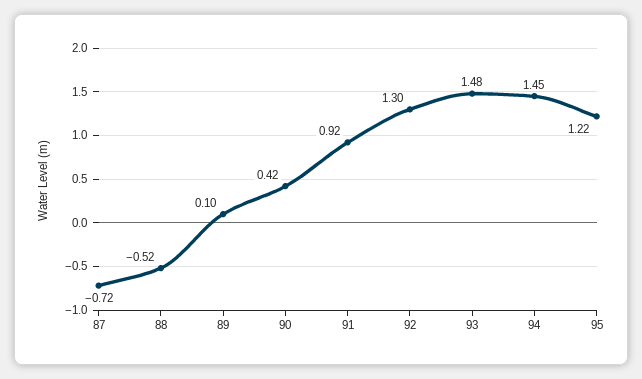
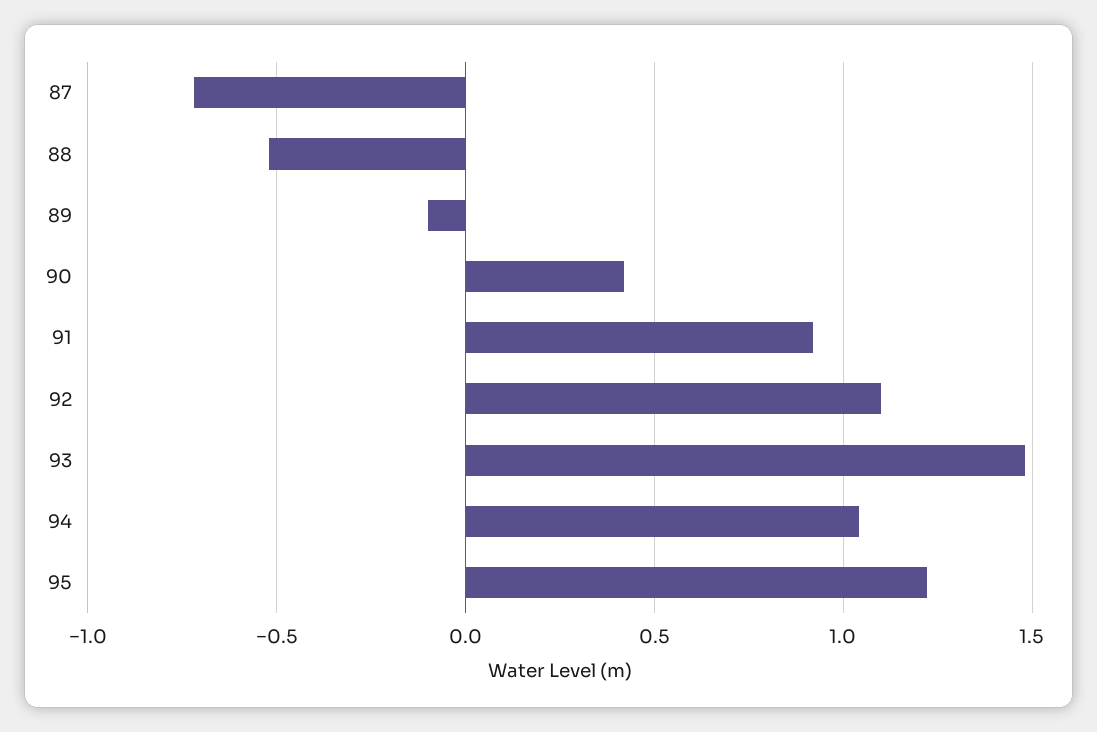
89: 0.1 -> -0.1
92: 1.3 -> 1.1
94: 1.45 -> 1.05

